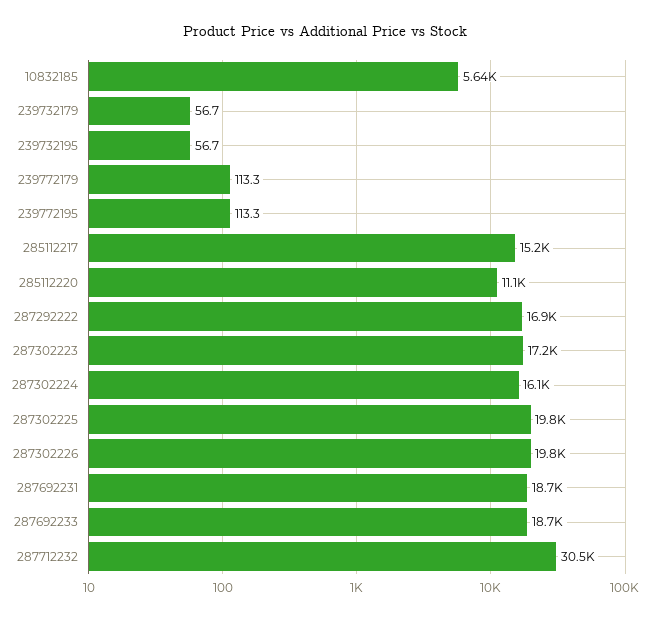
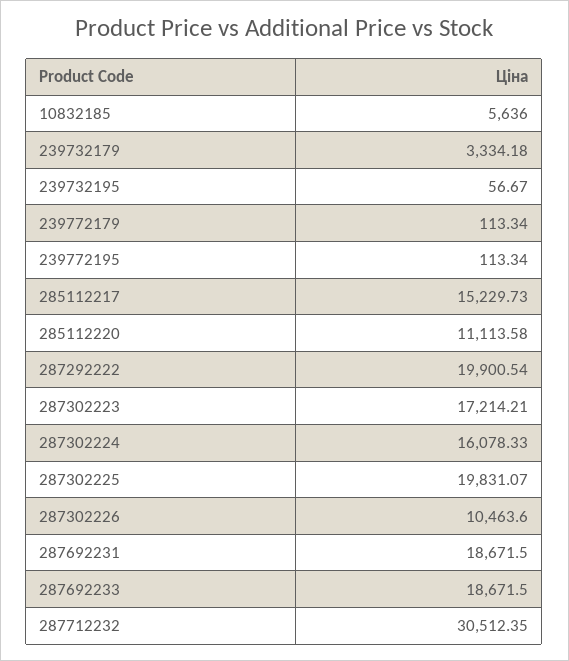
239732179: 56.7 -> 3334.18
287292222: 16900 -> 19900.54
287302226: 19800 -> 10463.6

